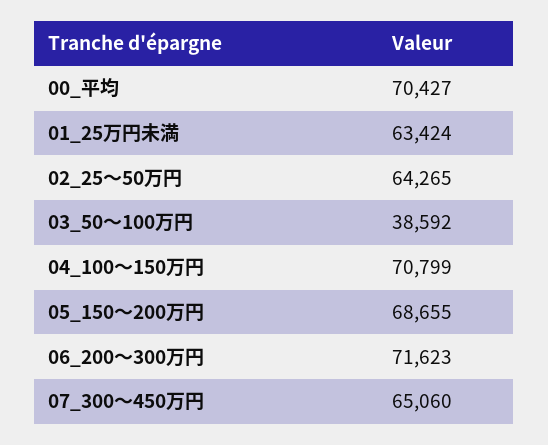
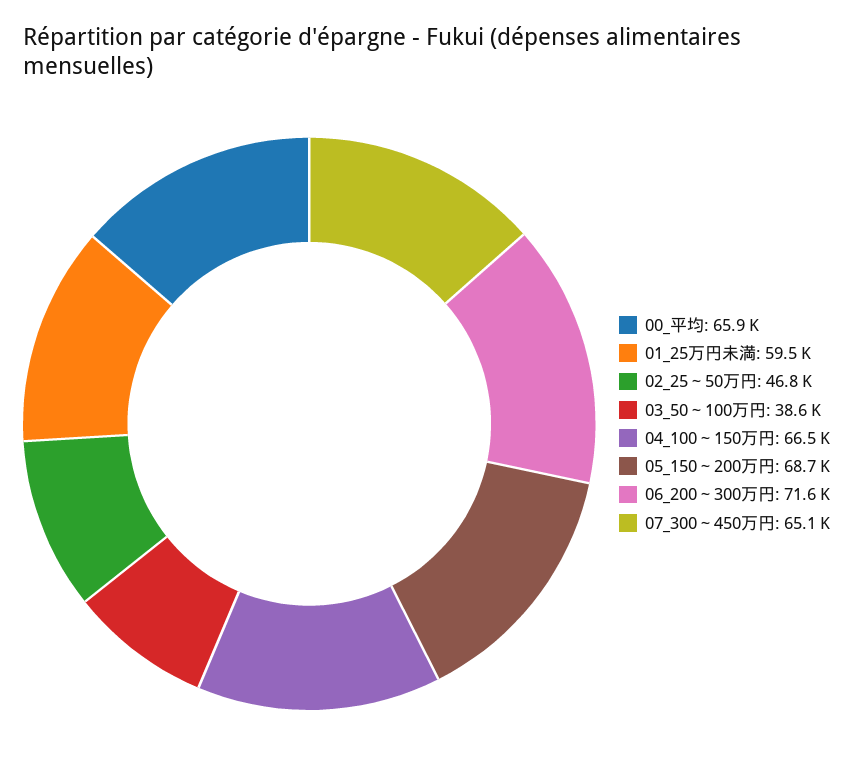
00_平均: 70427 -> 65900
01_25万円未満: 63424 -> 59500
02_25～50万円: 64265 -> 46800
04_100～150万円: 70799 -> 66500

